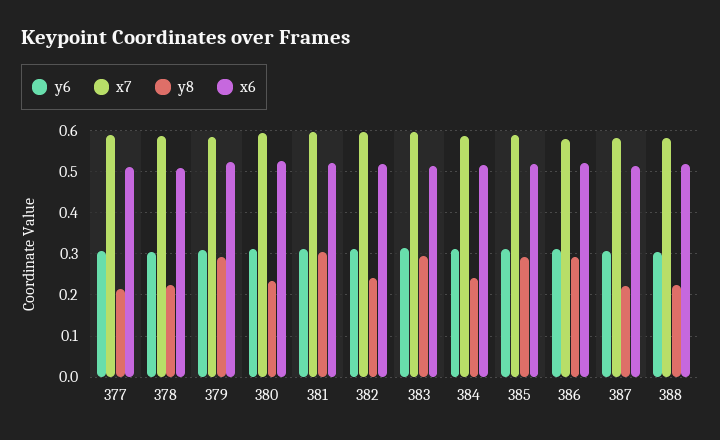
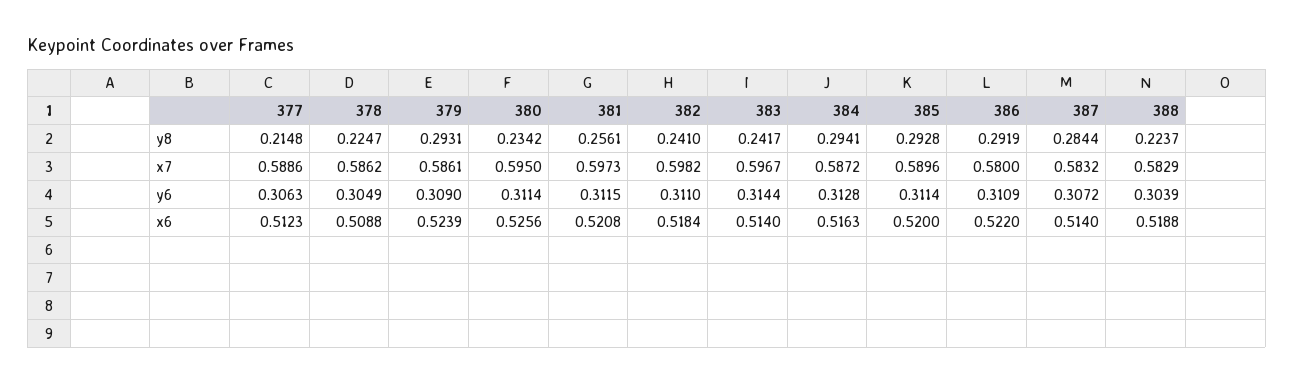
y8, 381: 0.3 -> 0.2561
y8, 383: 0.3 -> 0.2417
y8, 384: 0.24 -> 0.2941
y8, 387: 0.22 -> 0.2844

